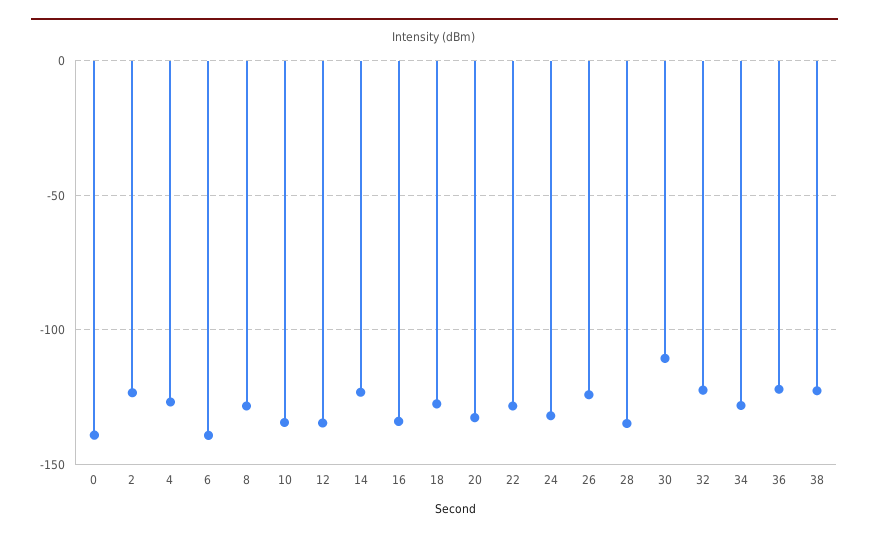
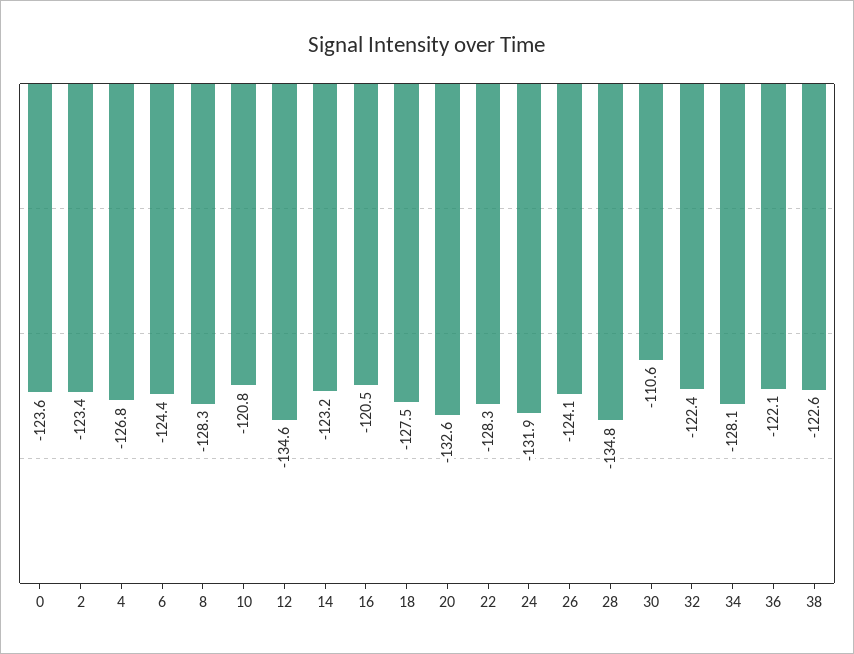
0: -140 -> -123.6
6: -140 -> -124.4
10: -135 -> -120.8
16: -135 -> -120.5

